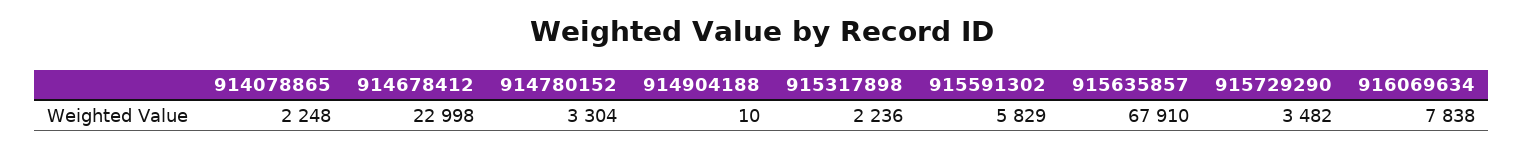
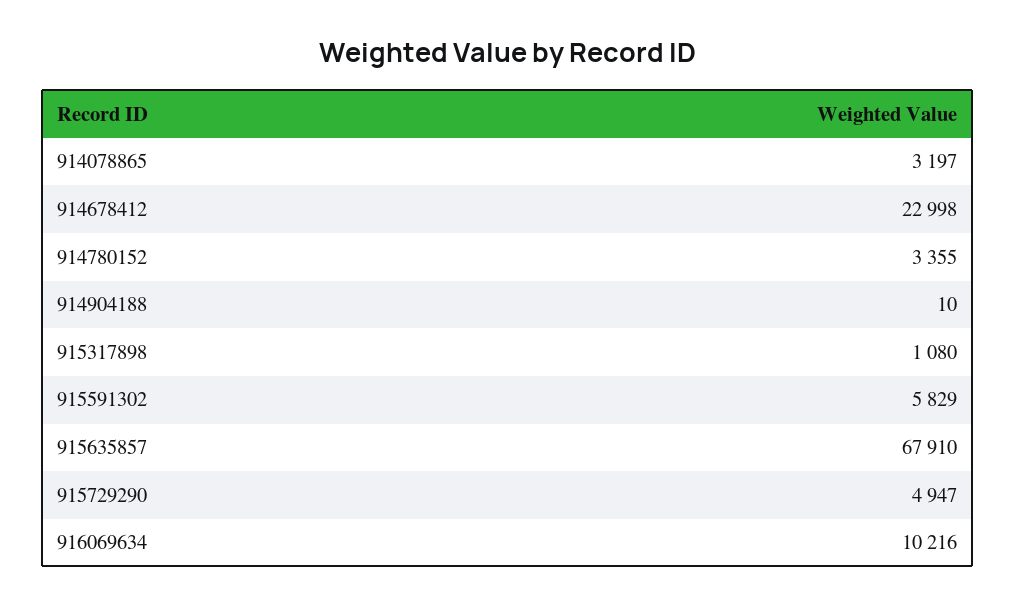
914078865: 2248 -> 3197
914780152: 3304 -> 3355
915317898: 2236 -> 1080
915729290: 3482 -> 4947
916069634: 7838 -> 10216

